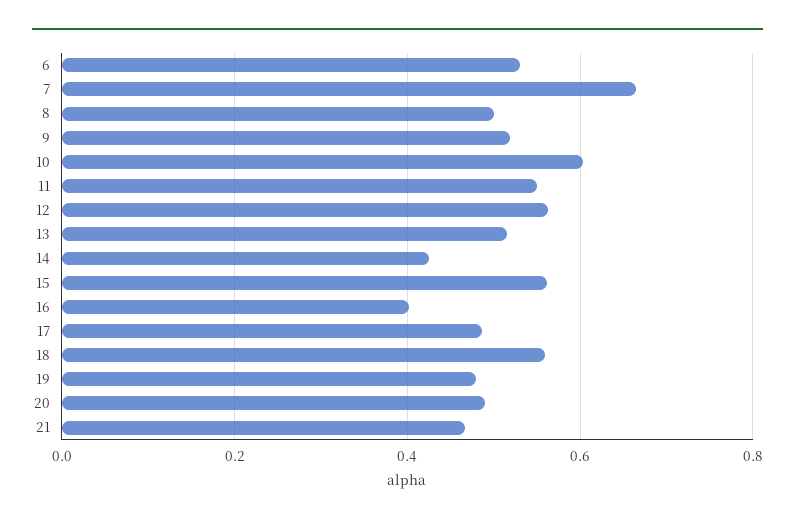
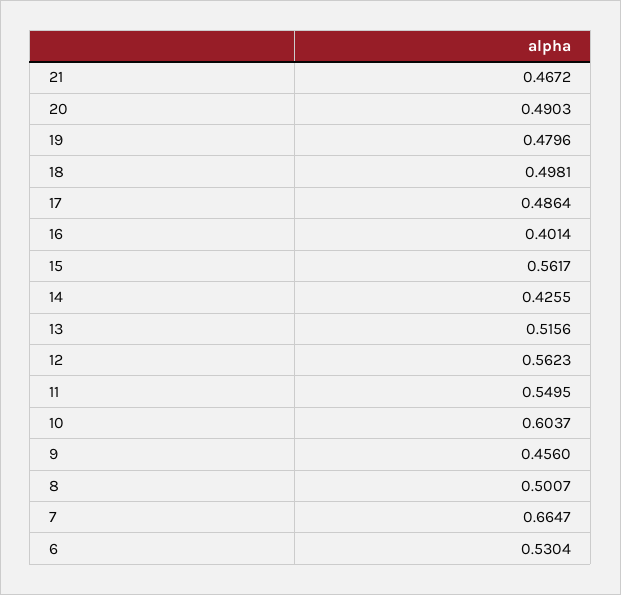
9: 0.52 -> 0.456
18: 0.56 -> 0.4981

